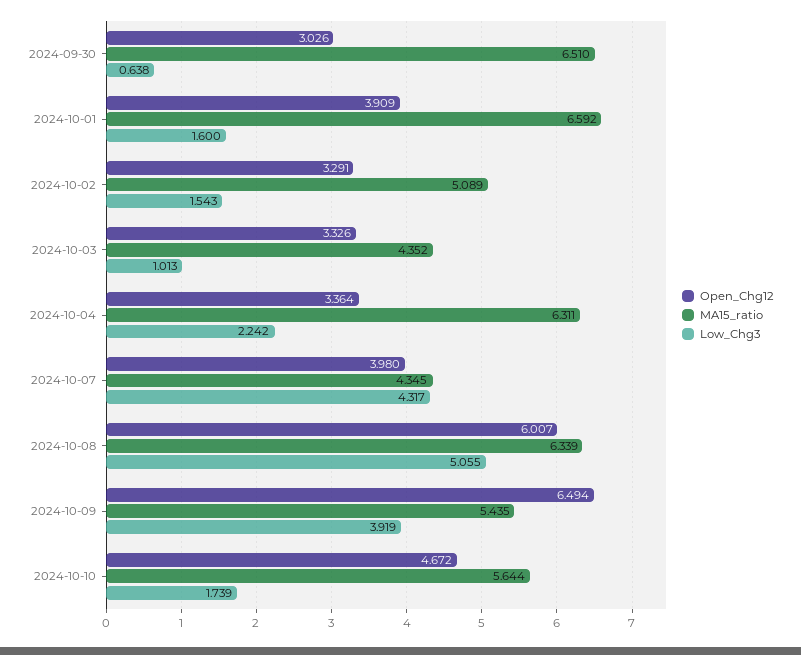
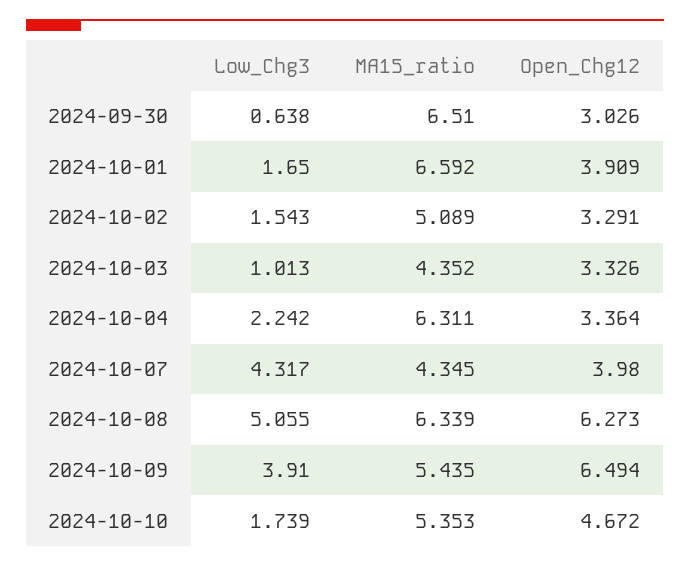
Low_Chg3, 2024-10-01: 1.6 -> 1.65
Open_Chg12, 2024-10-08: 6.007 -> 6.273
Low_Chg3, 2024-10-09: 3.919 -> 3.91
MA15_ratio, 2024-10-10: 5.644 -> 5.353

